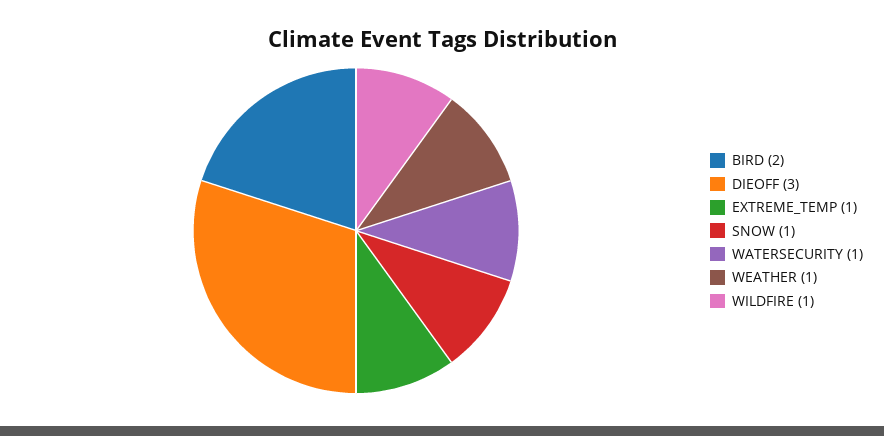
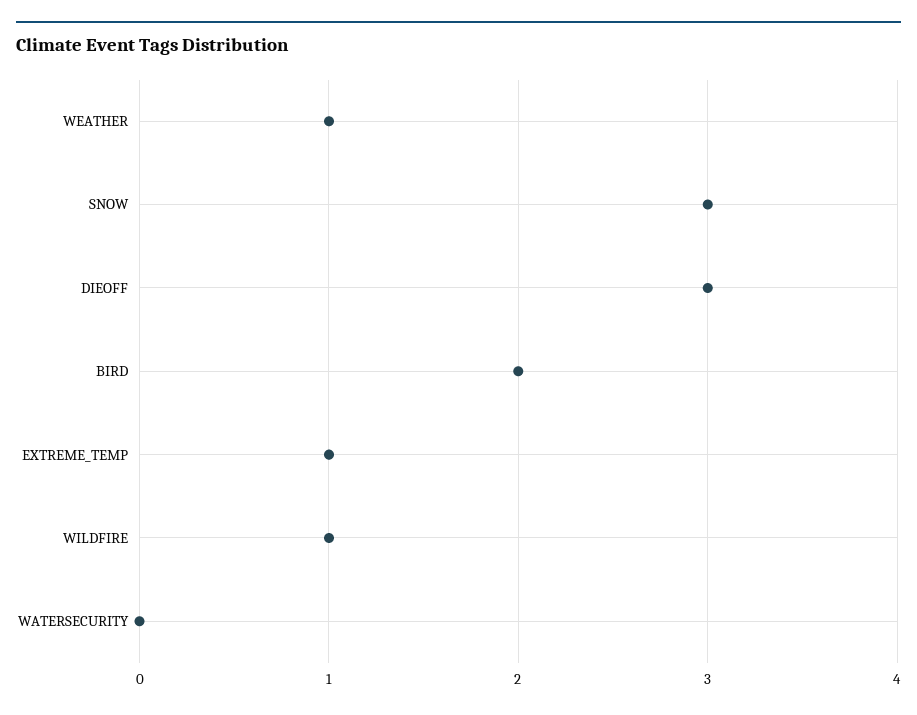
SNOW: 1 -> 3
WATERSECURITY: 1 -> 0

